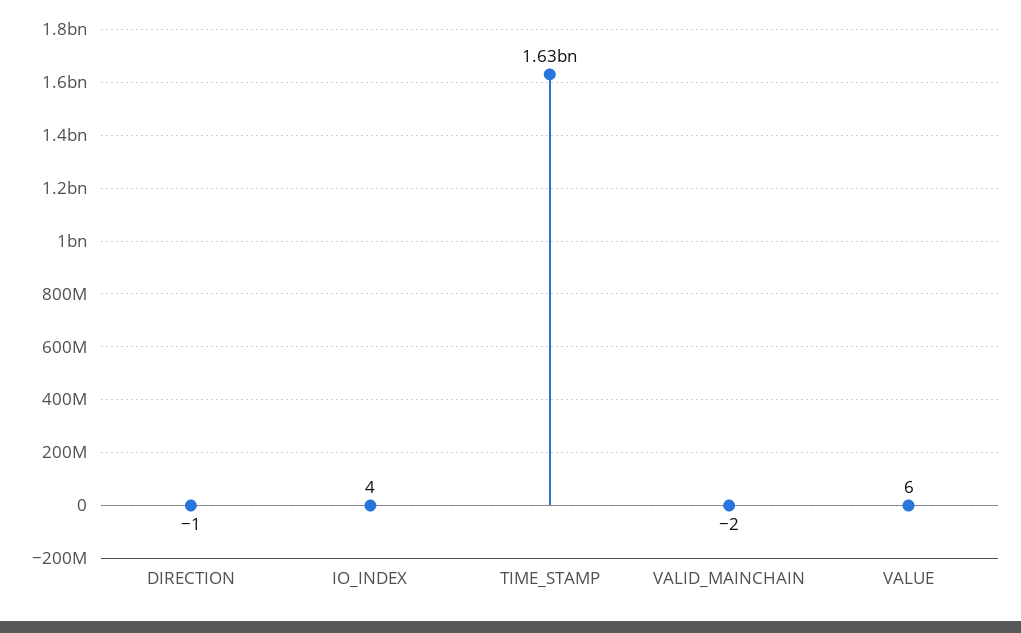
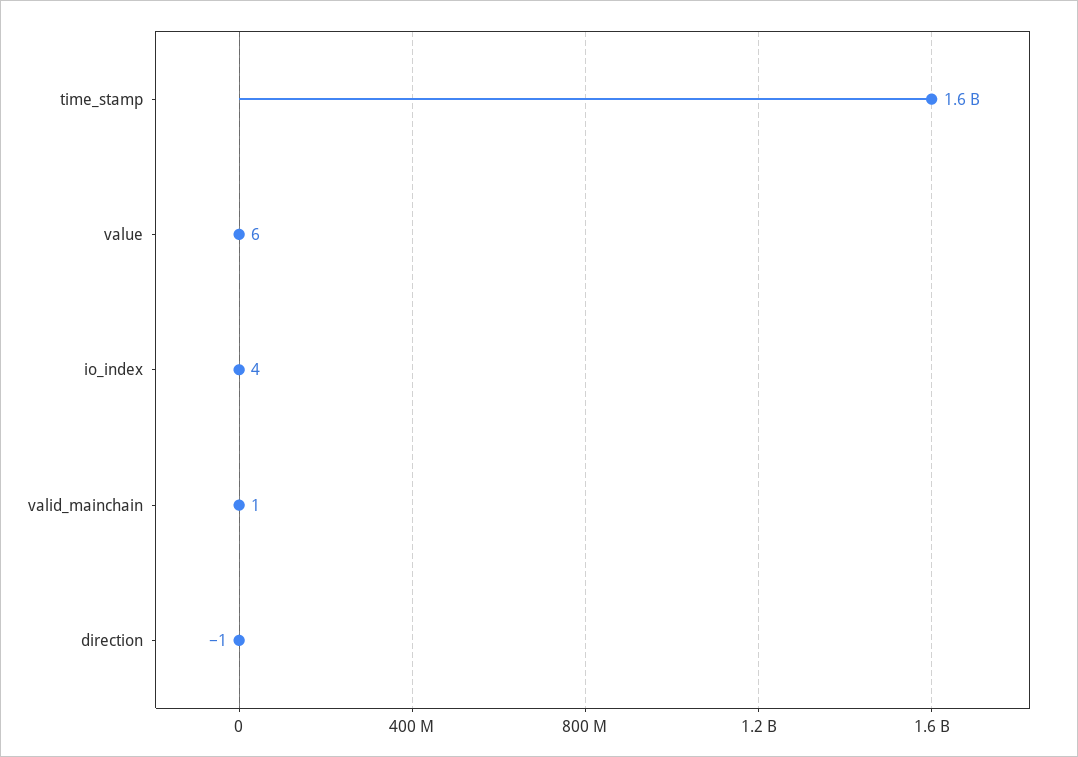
VALID_MAINCHAIN: -2 -> 1

